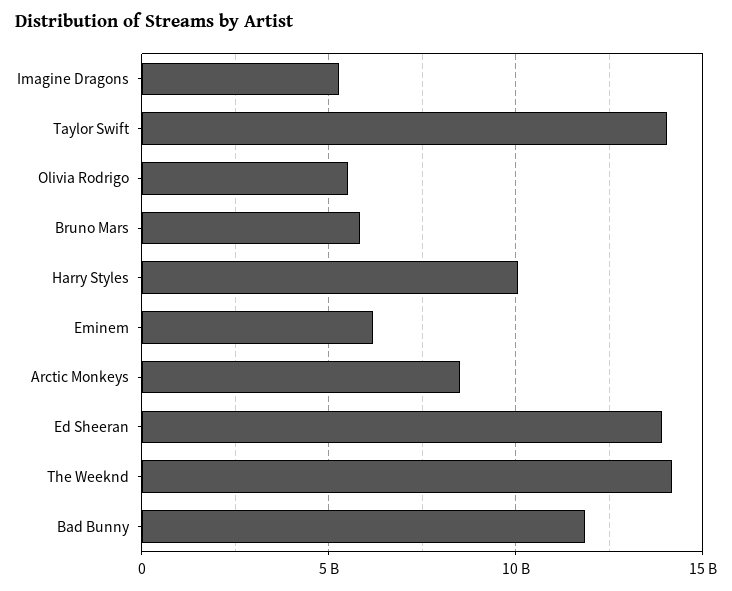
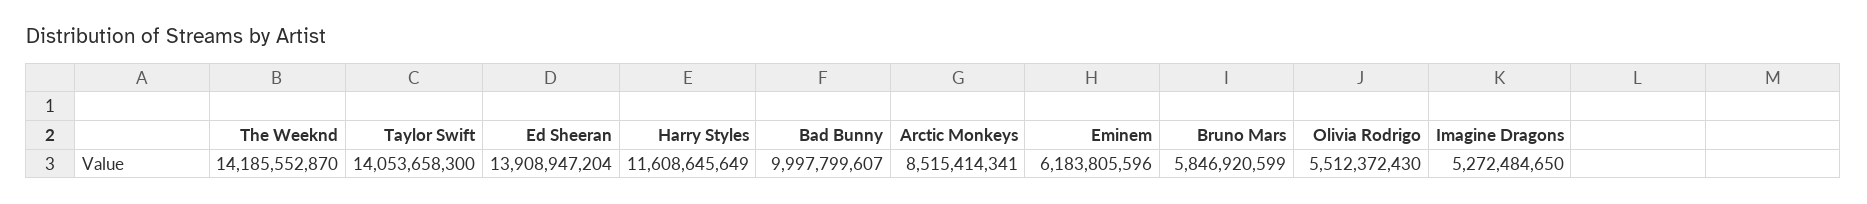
Harry Styles: 10000000000 -> 11608645649
Bad Bunny: 12000000000 -> 9997799607

